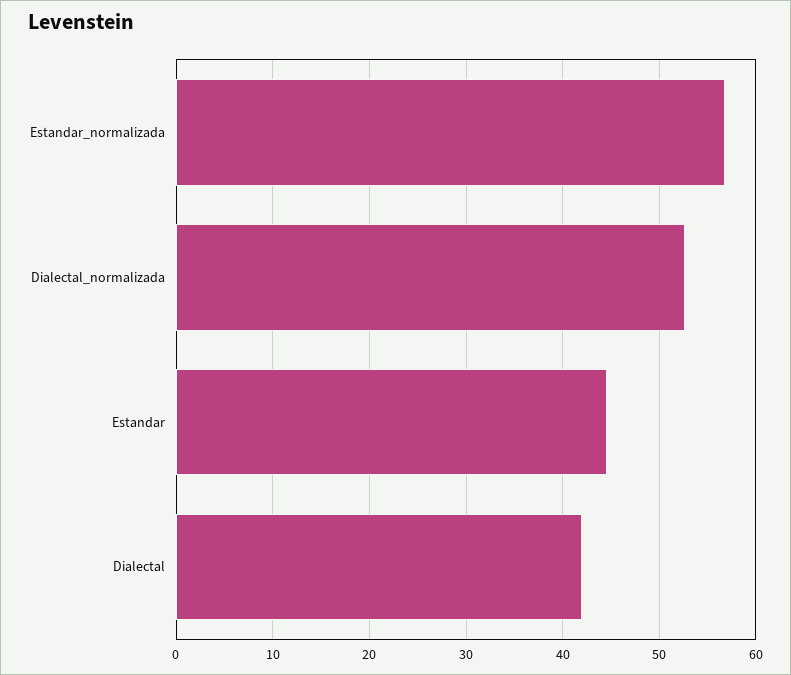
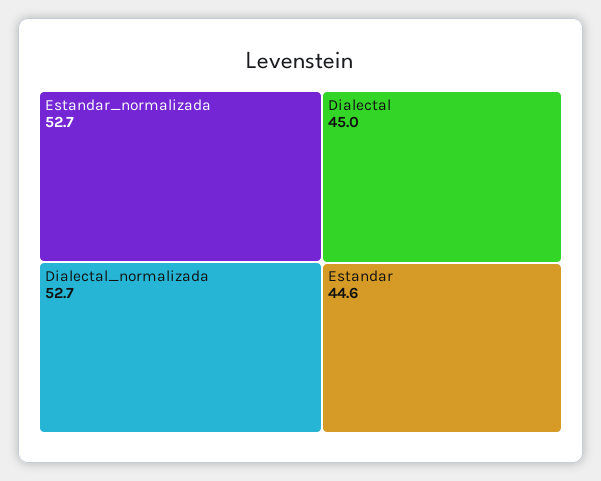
Estandar_normalizada: 57 -> 52.7
Dialectal: 42 -> 45

